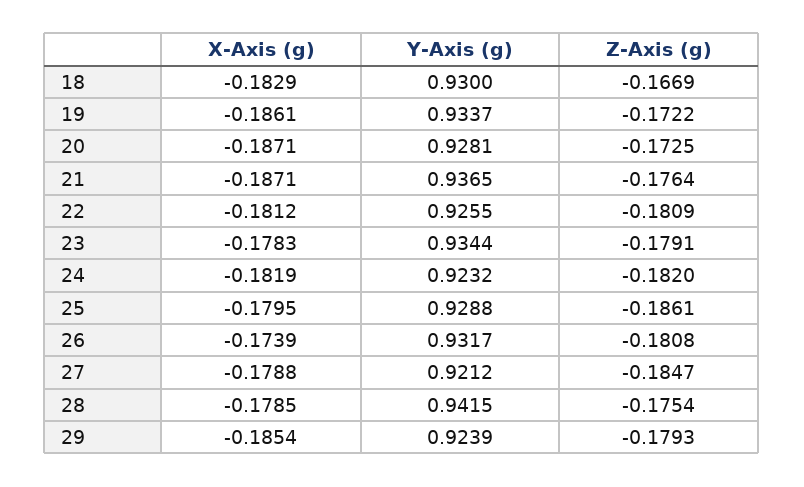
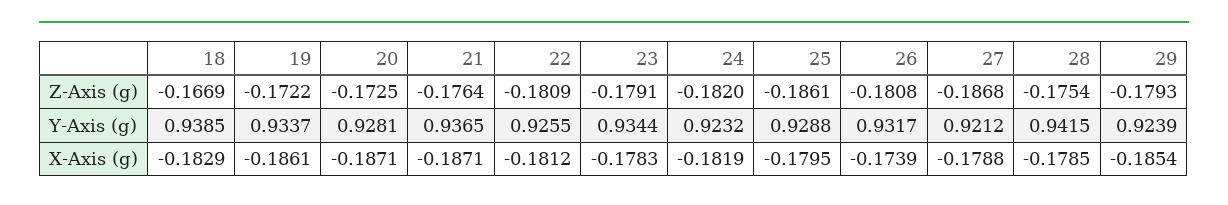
Y-Axis (g), 18: 0.93 -> 0.9385
Z-Axis (g), 27: -0.1847 -> -0.1868

